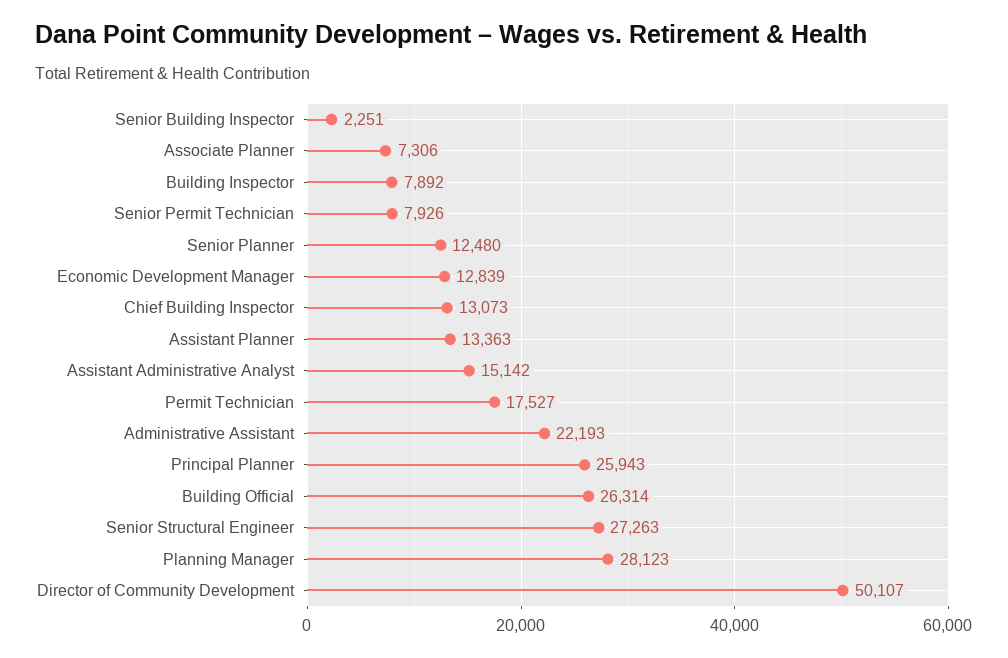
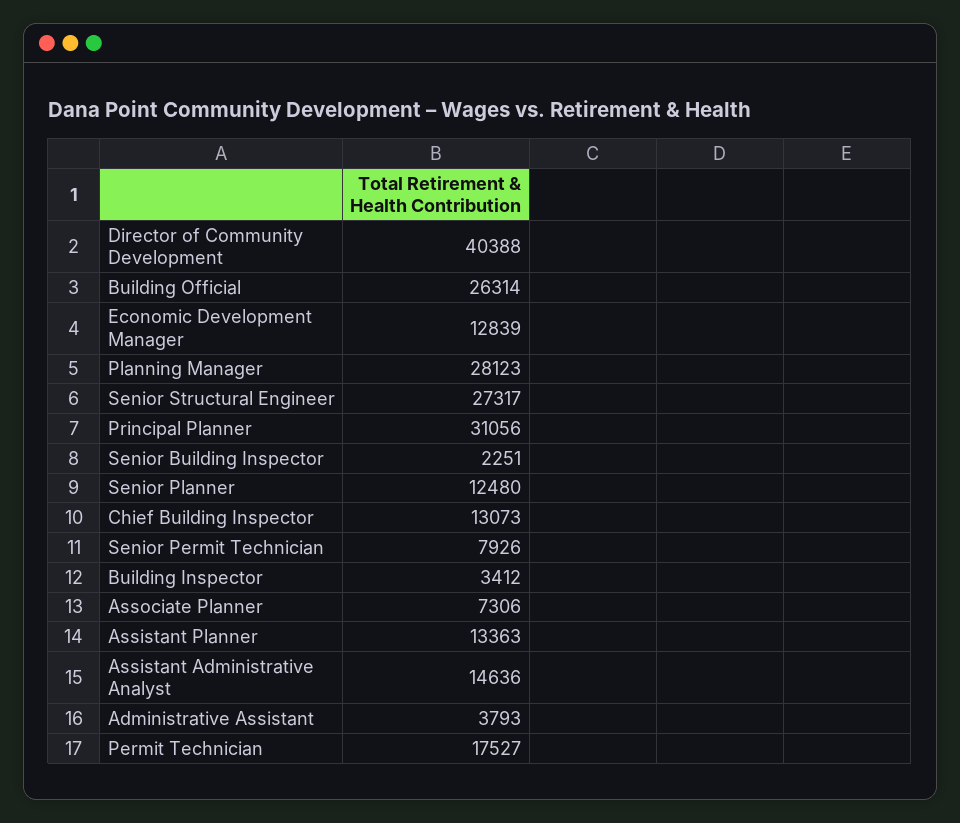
Building Inspector: 7892 -> 3412
Assistant Administrative Analyst: 15142 -> 14636
Administrative Assistant: 22193 -> 3793
Principal Planner: 25943 -> 31056
Senior Structural Engineer: 27263 -> 27317
Director of Community Development: 50107 -> 40388

